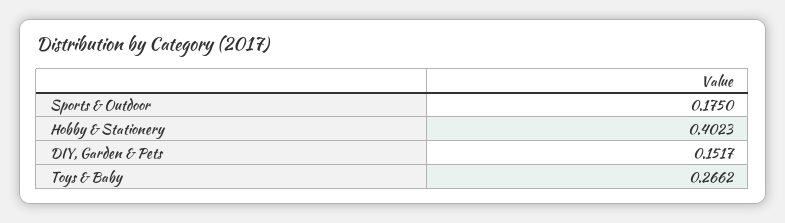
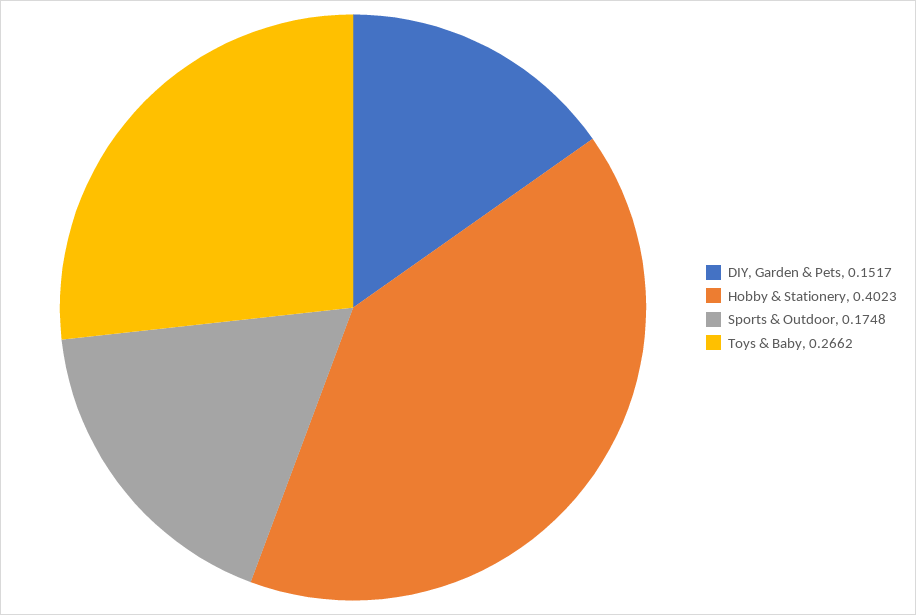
Sports & Outdoor: 0.175 -> 0.1748

